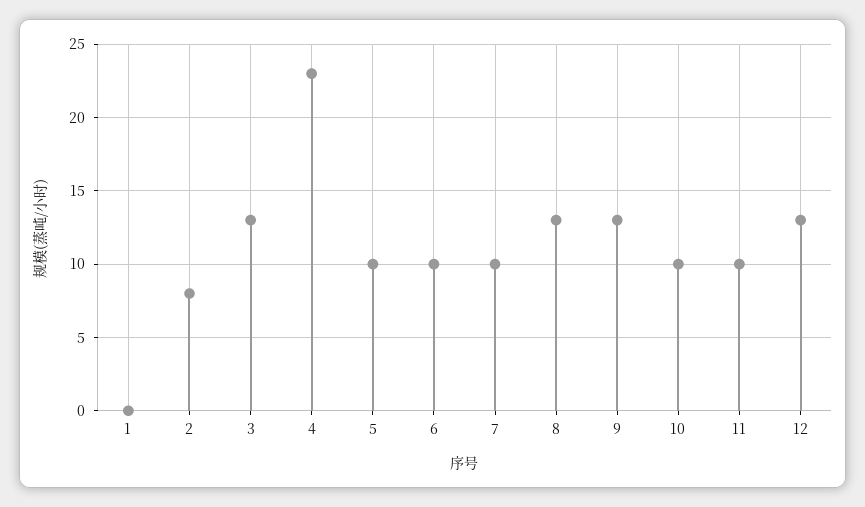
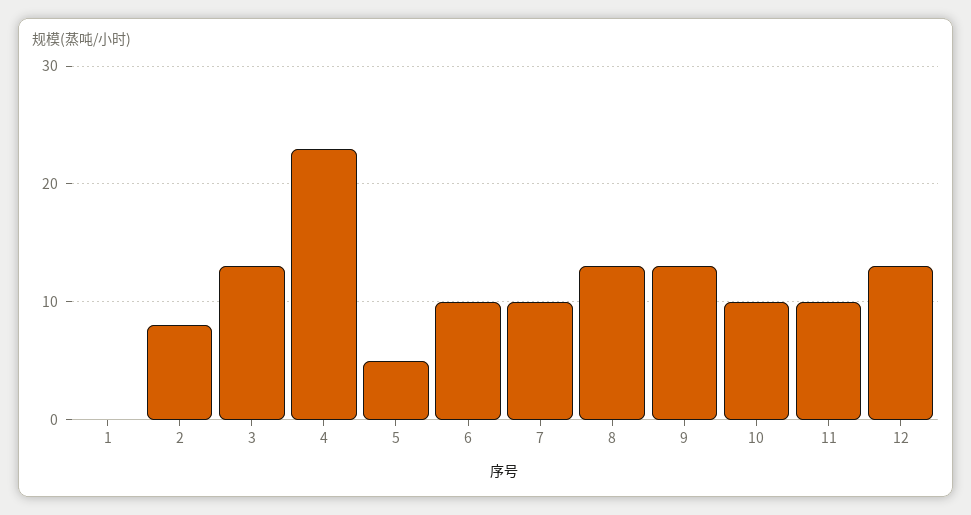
5: 10 -> 5

